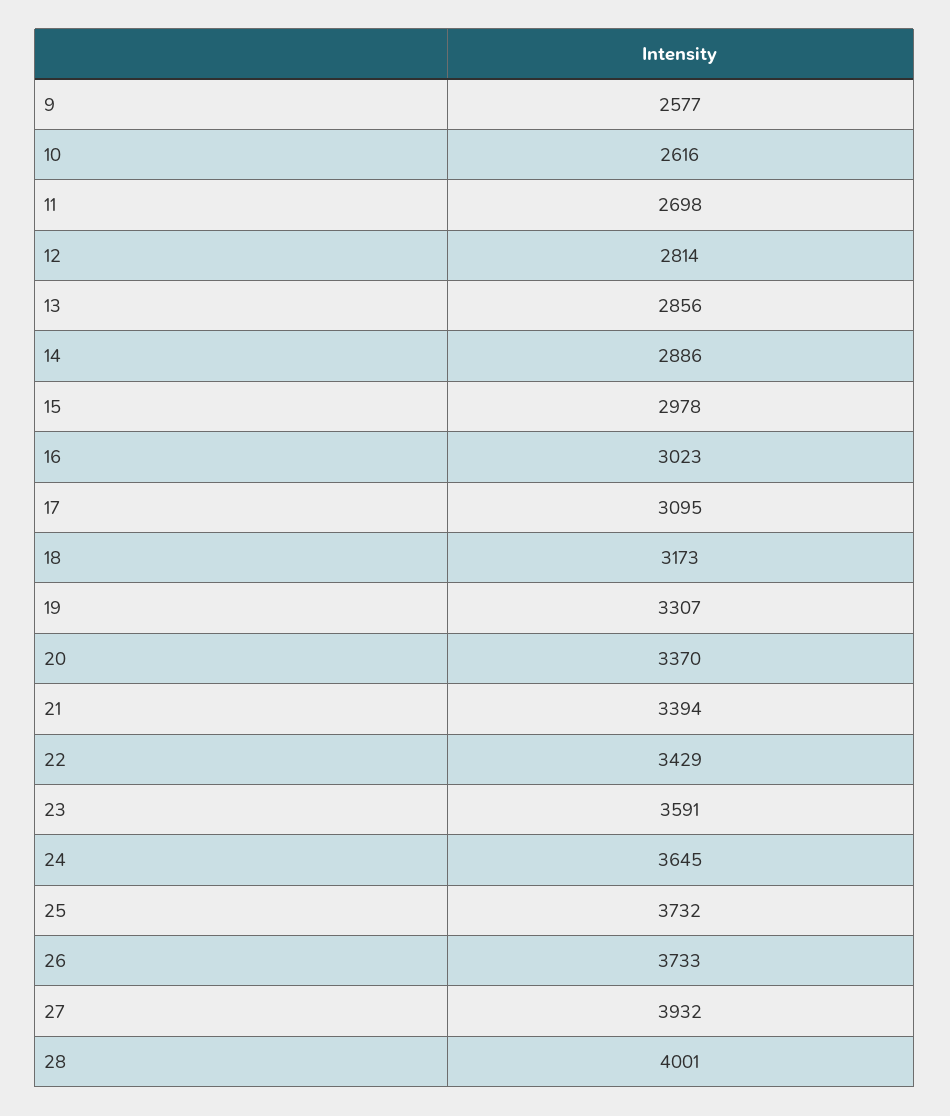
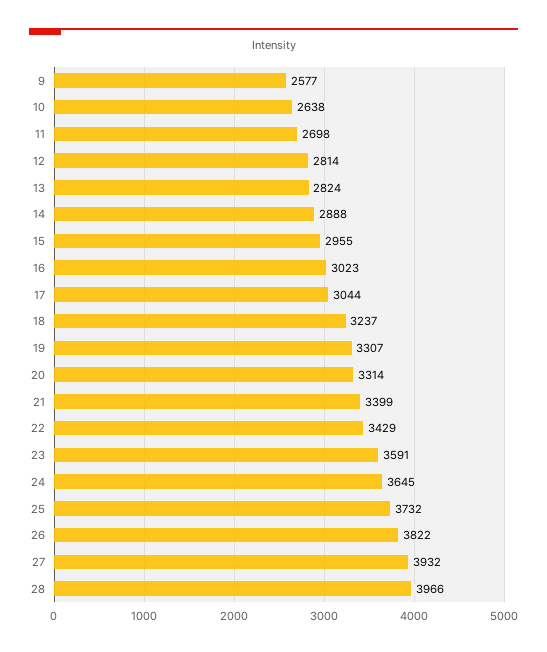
10: 2616 -> 2638
13: 2856 -> 2824
14: 2886 -> 2888
15: 2978 -> 2955
17: 3095 -> 3044
18: 3173 -> 3237
20: 3370 -> 3314
21: 3394 -> 3399
26: 3733 -> 3822
28: 4001 -> 3966

